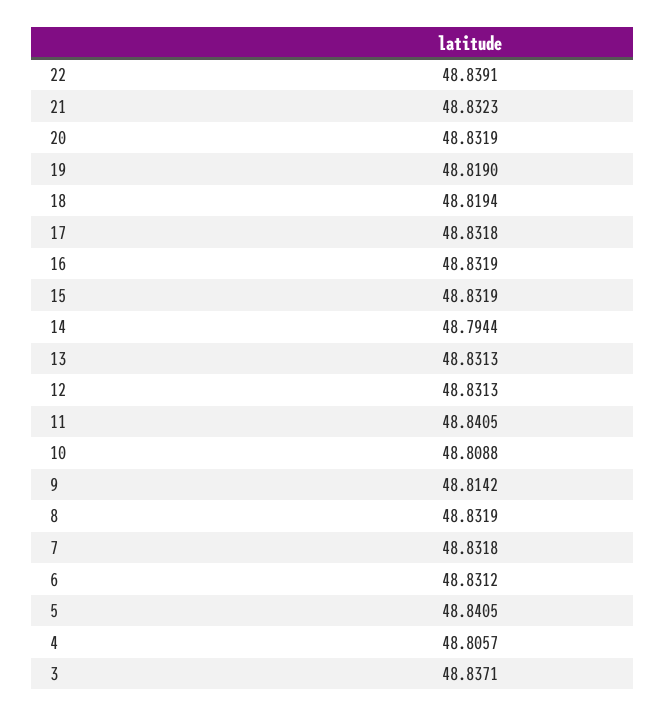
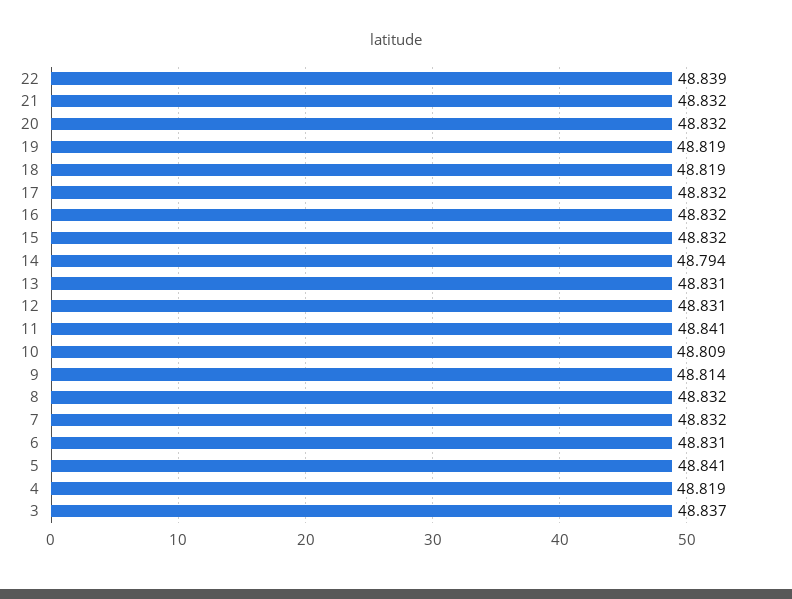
4: 48.8057 -> 48.819

